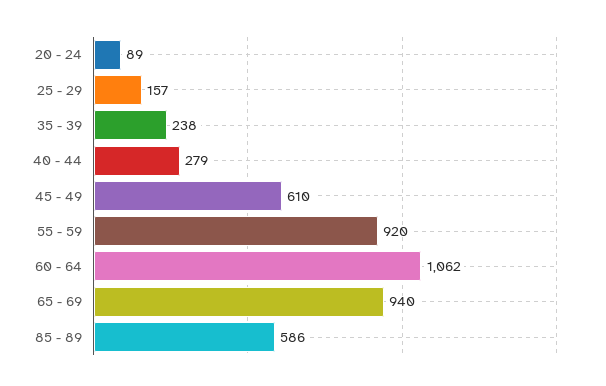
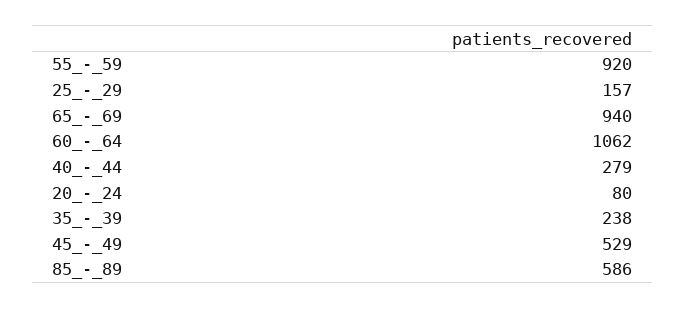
20 - 24: 89 -> 80
45 - 49: 610 -> 529

